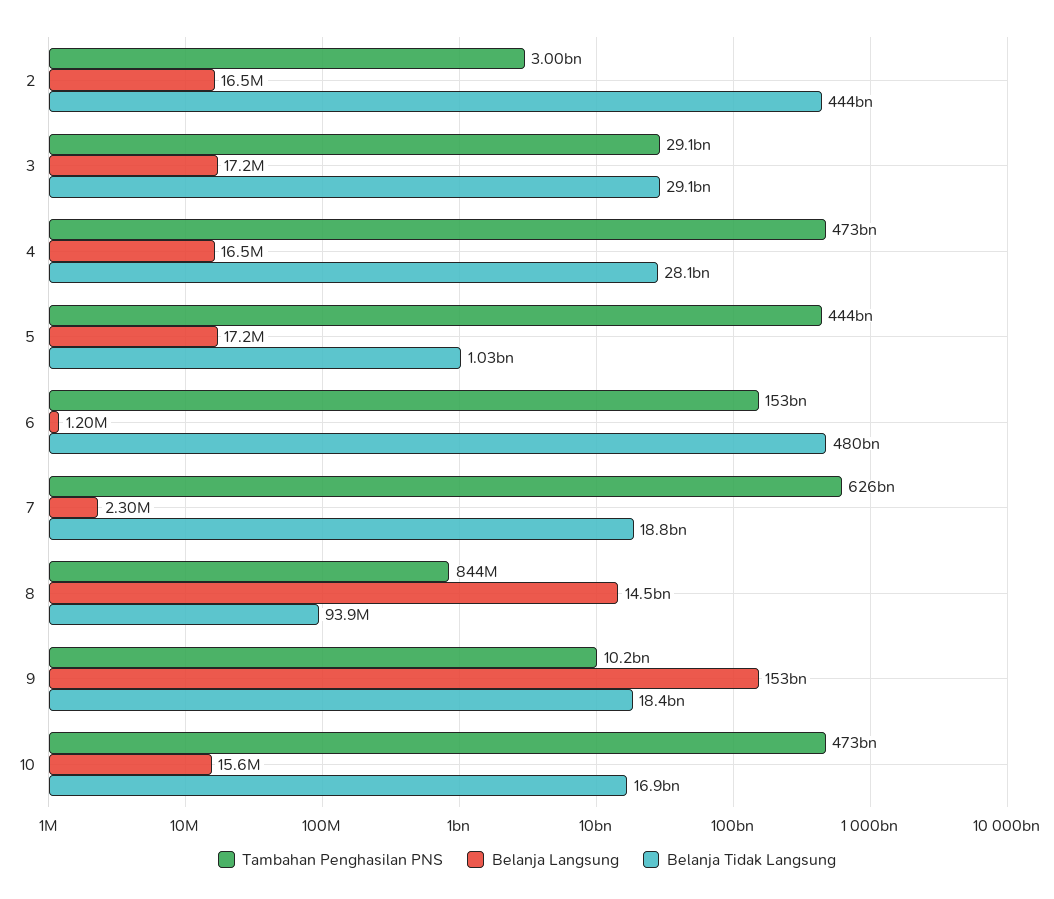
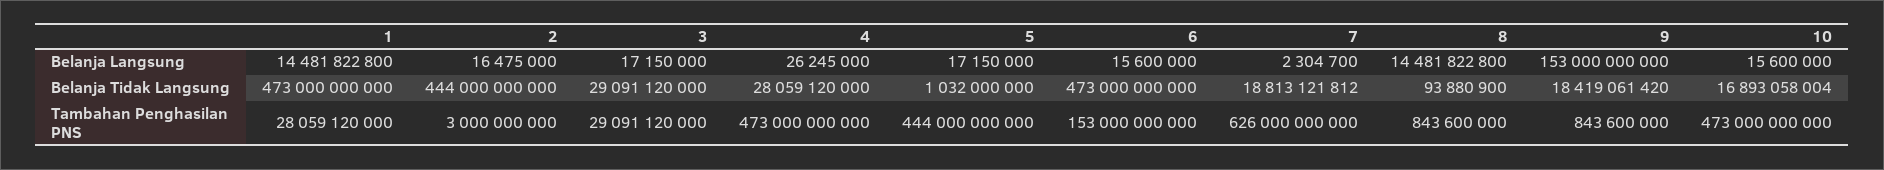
Belanja Langsung, 4: 16500000 -> 26245000
Belanja Langsung, 6: 1200000 -> 15600000
Belanja Tidak Langsung, 6: 480000000000 -> 473000000000
Tambahan Penghasilan PNS, 9: 10200000000 -> 843600000
Belanja Langsung, 1: none -> 14481822800
Belanja Tidak Langsung, 1: none -> 473000000000
Tambahan Penghasilan PNS, 1: none -> 28059120000

